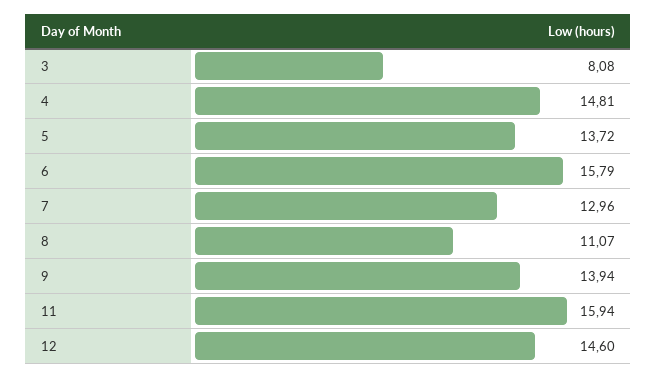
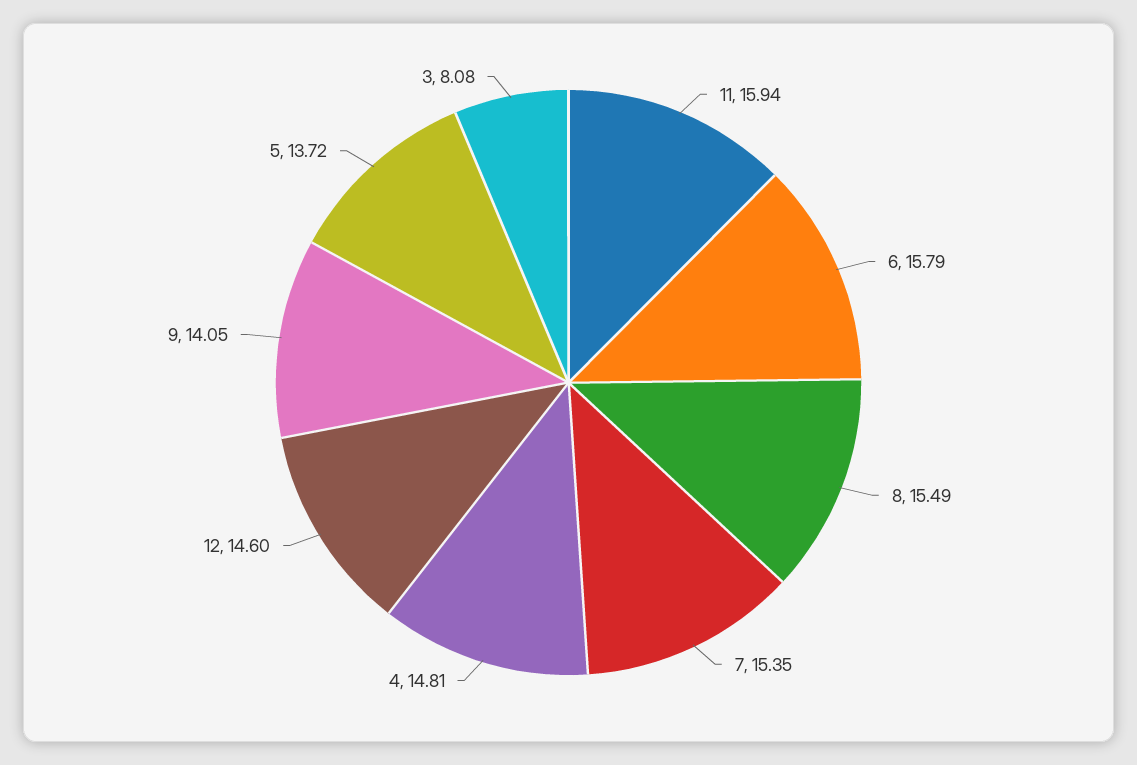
7: 12.96 -> 15.35
8: 11.07 -> 15.49
9: 13.94 -> 14.05

